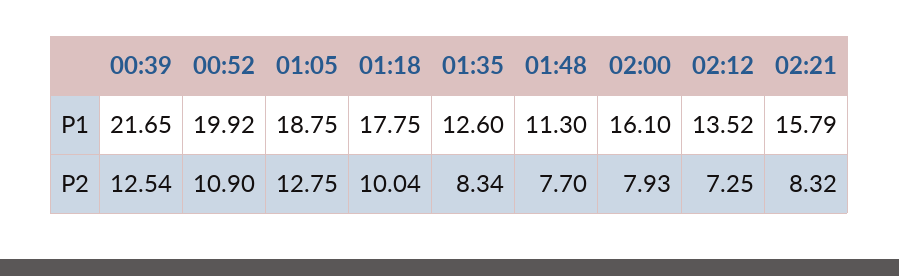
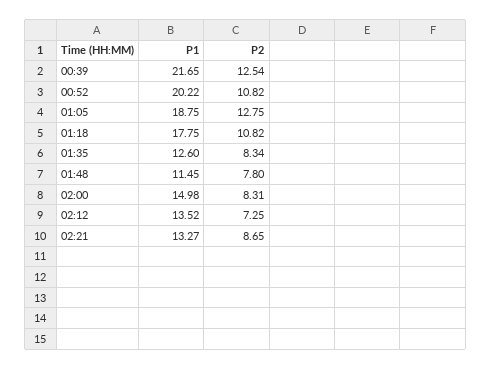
00:52, P1: 19.92 -> 20.22
01:48, P1: 11.3 -> 11.45
02:00, P1: 16.1 -> 14.98
02:21, P1: 15.79 -> 13.27
00:52, P2: 10.9 -> 10.82
01:18, P2: 10.04 -> 10.82
01:48, P2: 7.7 -> 7.8
02:00, P2: 7.93 -> 8.31
02:21, P2: 8.32 -> 8.65

